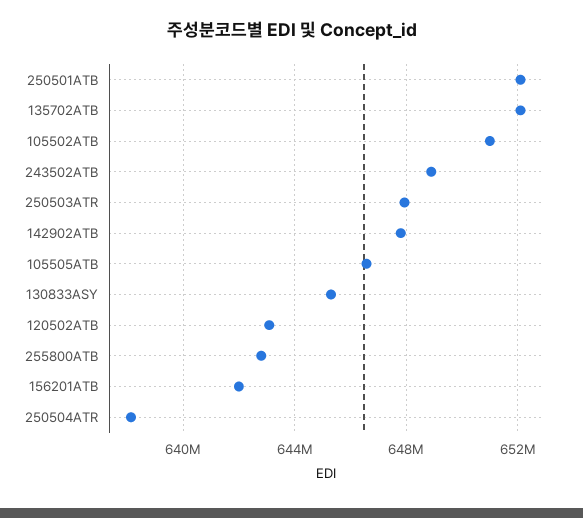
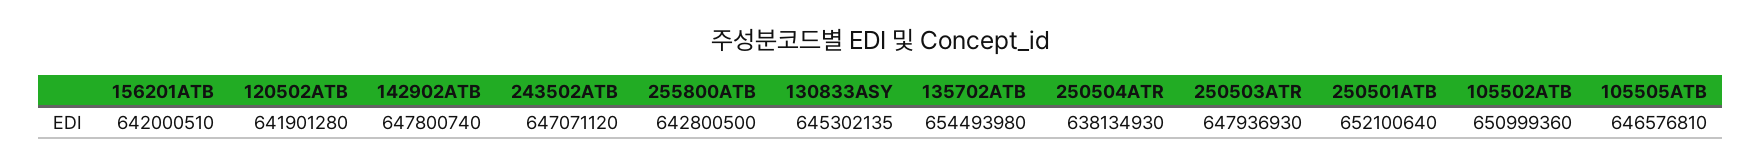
135702ATB: 652000000 -> 654493980
243502ATB: 649000000 -> 647071120
120502ATB: 643000000 -> 641901280

